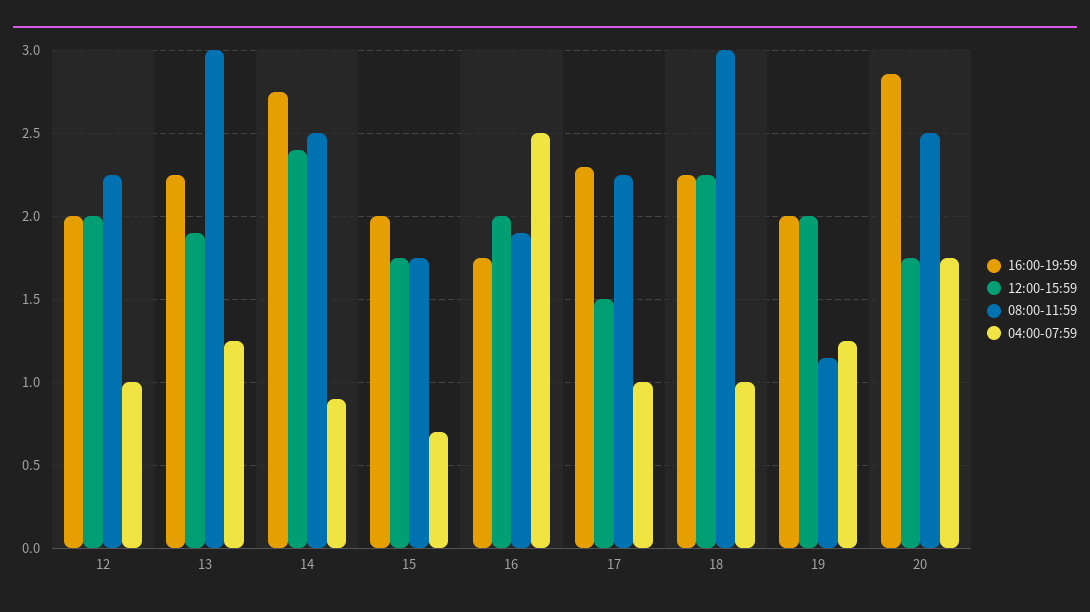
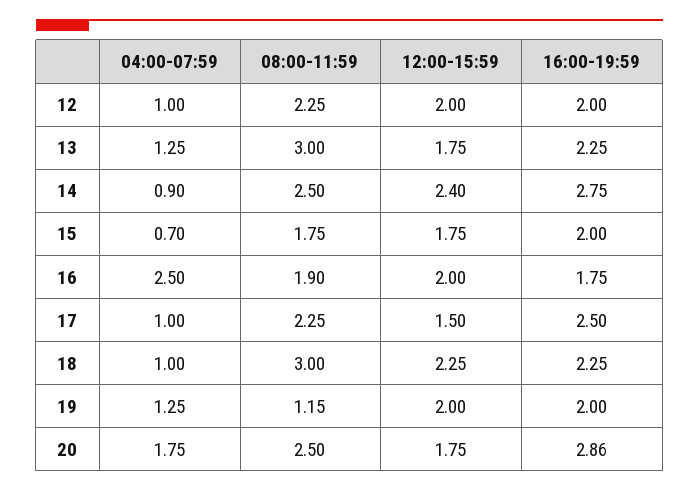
12:00-15:59, 13: 1.9 -> 1.75
16:00-19:59, 17: 2.3 -> 2.5

